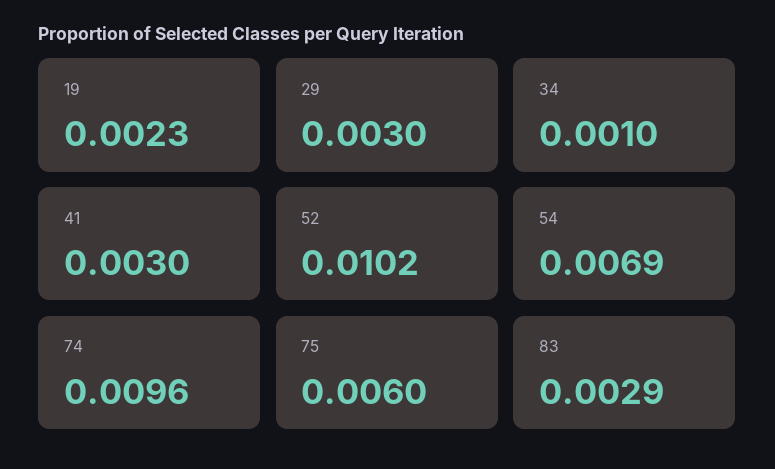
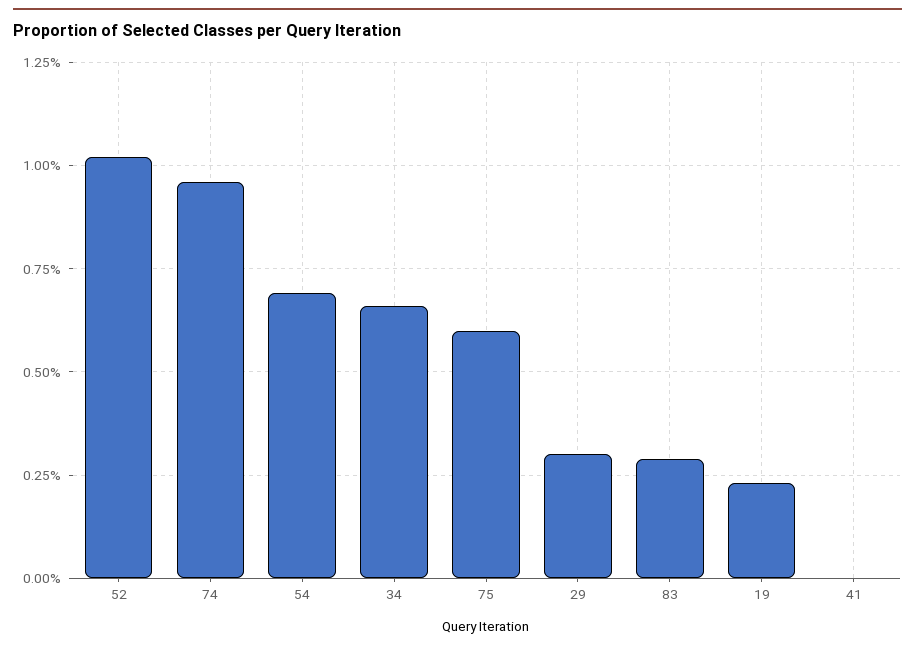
34: 0.001 -> 0.0065
41: 0.003 -> 0

